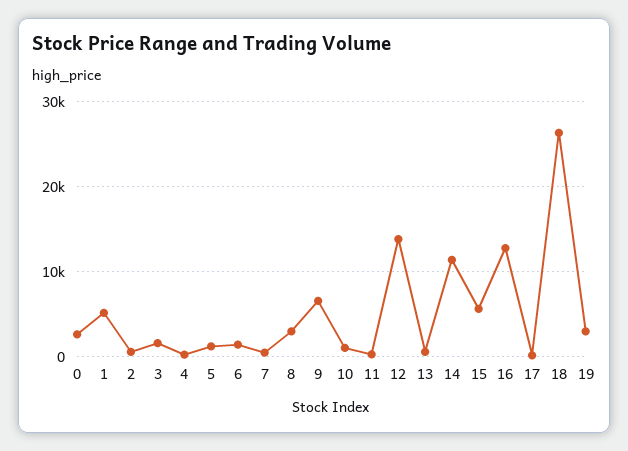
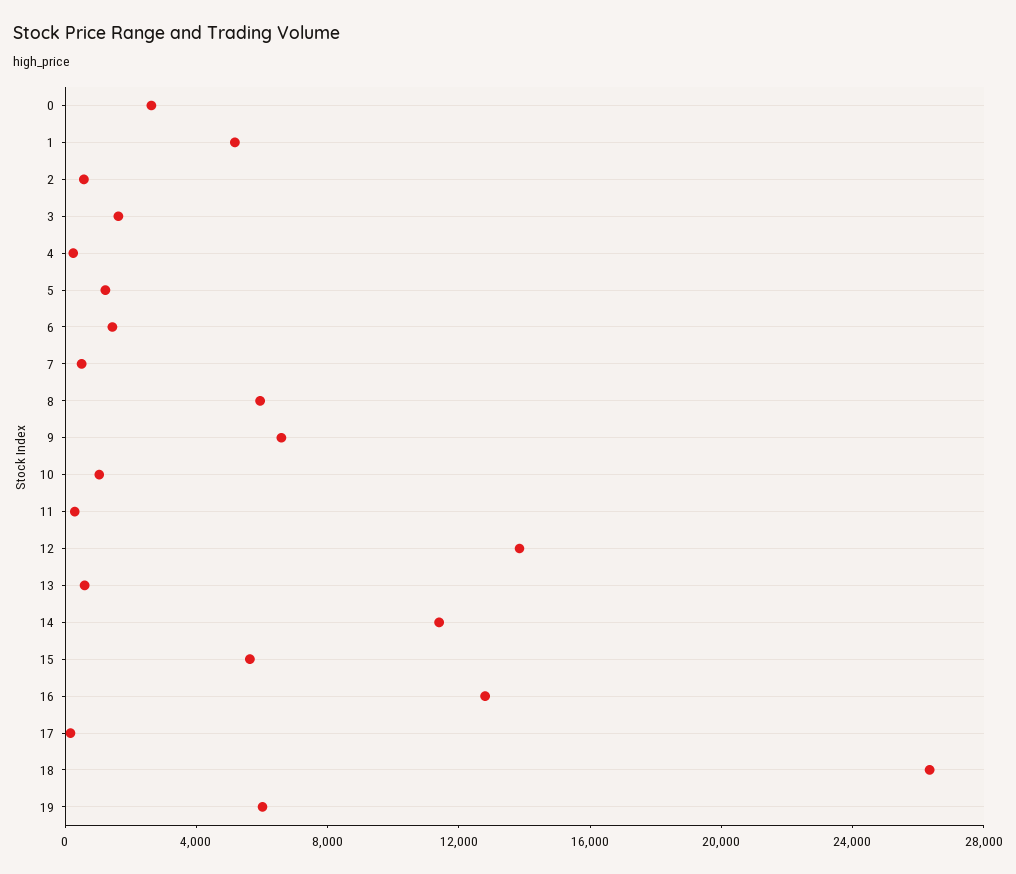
8: 3000 -> 6000
19: 3000 -> 6000

